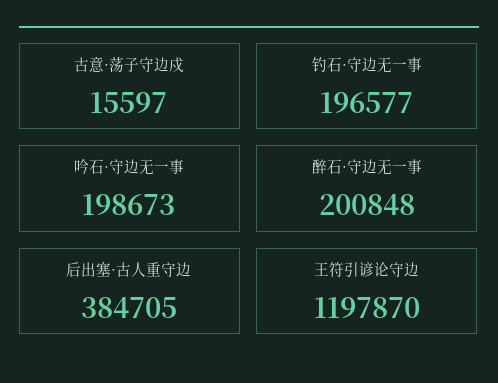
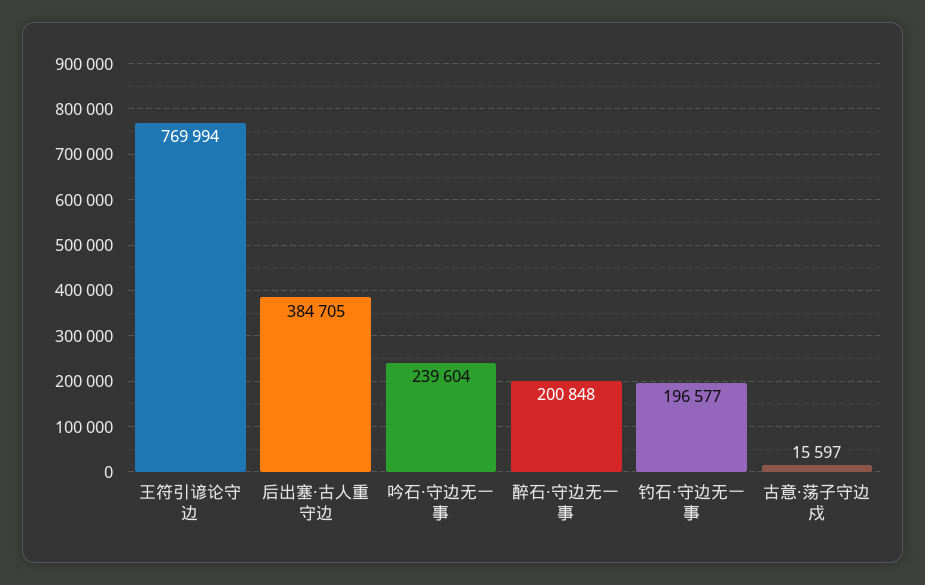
吟石·守边无一事: 198673 -> 239604
王符引谚论守边: 1197870 -> 769994

